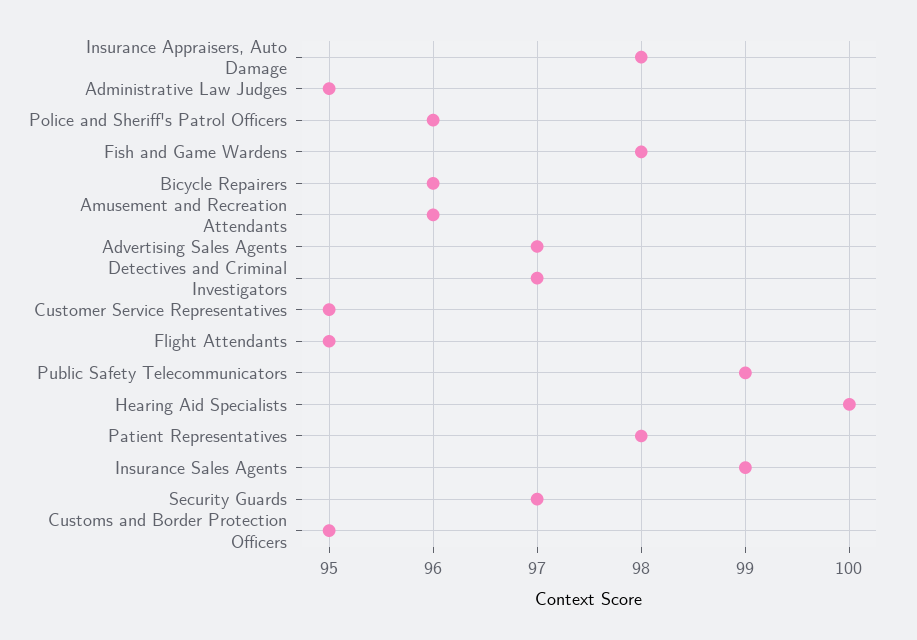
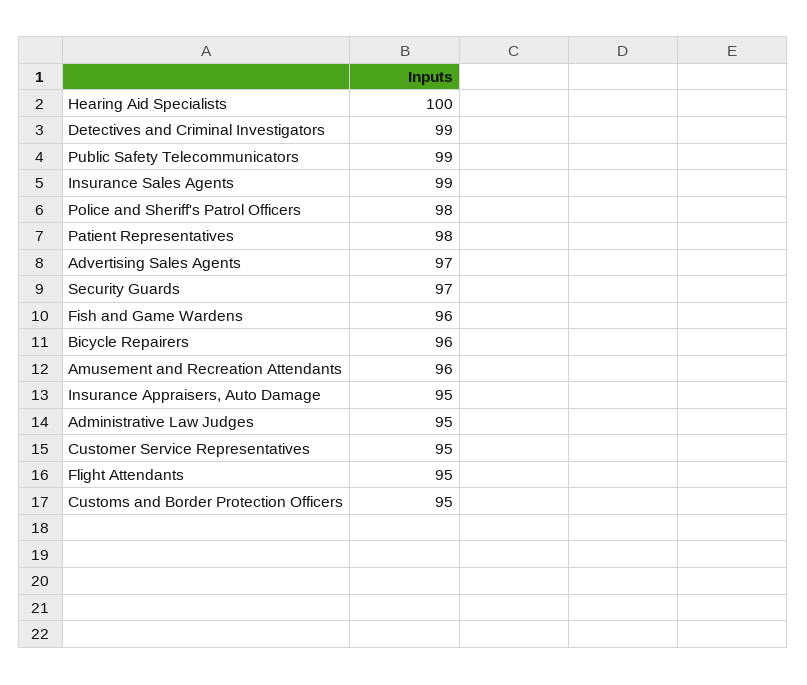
Insurance Appraisers, Auto Damage: 98 -> 95
Police and Sheriff's Patrol Officers: 96 -> 98
Fish and Game Wardens: 98 -> 96
Detectives and Criminal Investigators: 97 -> 99

